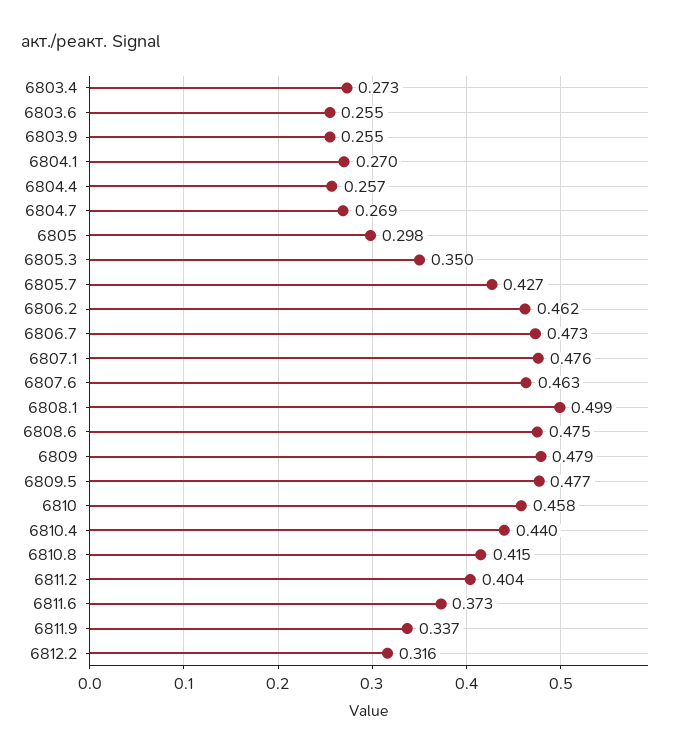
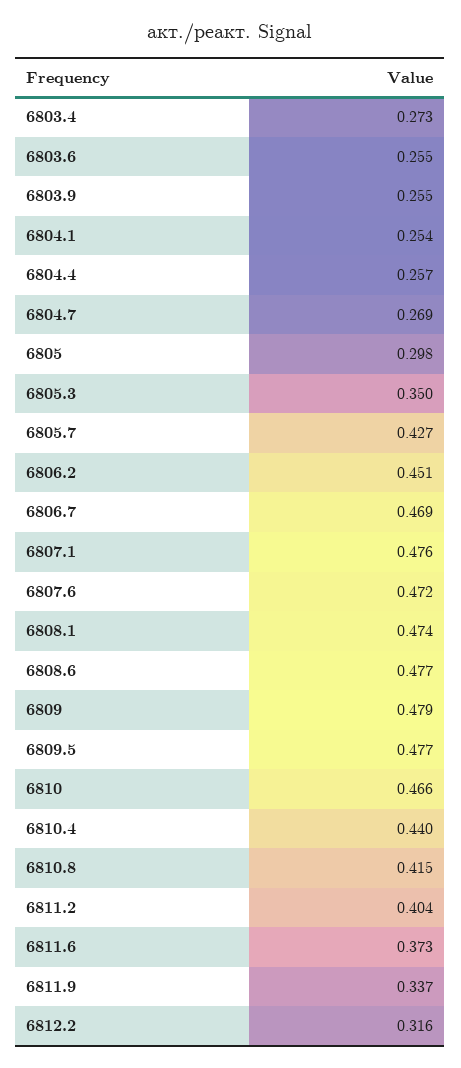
6804.1: 0.27 -> 0.254
6806.2: 0.462 -> 0.451
6806.7: 0.473 -> 0.469
6807.6: 0.463 -> 0.472
6808.1: 0.499 -> 0.474
6808.6: 0.475 -> 0.477
6810: 0.458 -> 0.466

